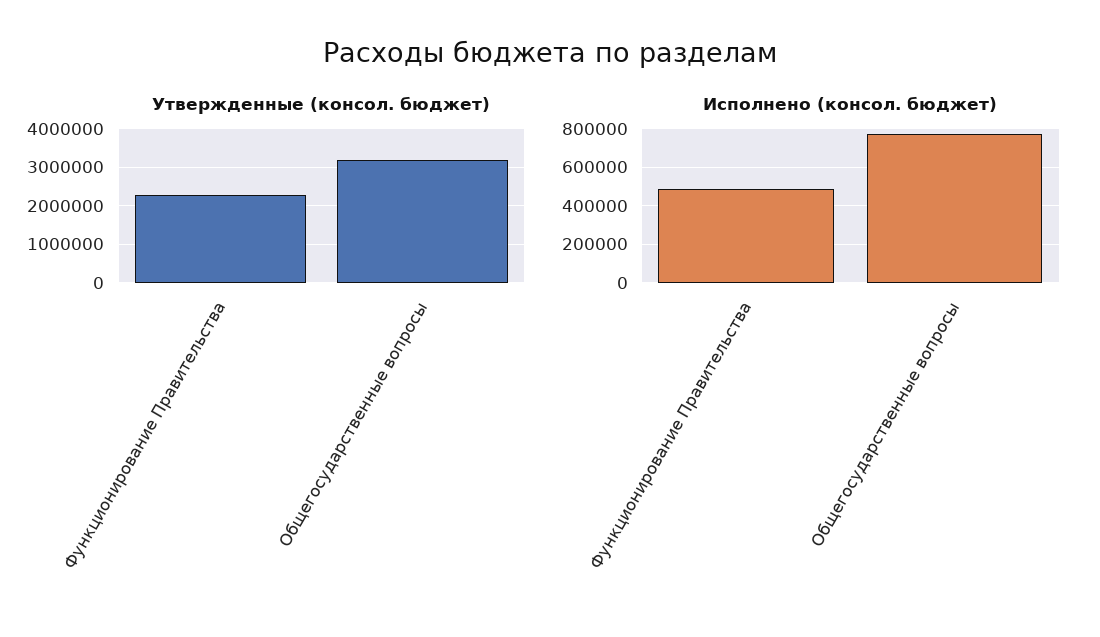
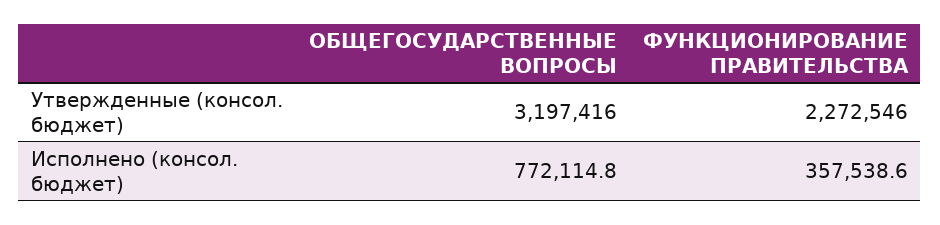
Исполнено (консол. бюджет), Функционирование Правительства: 500000 -> 357538.6

